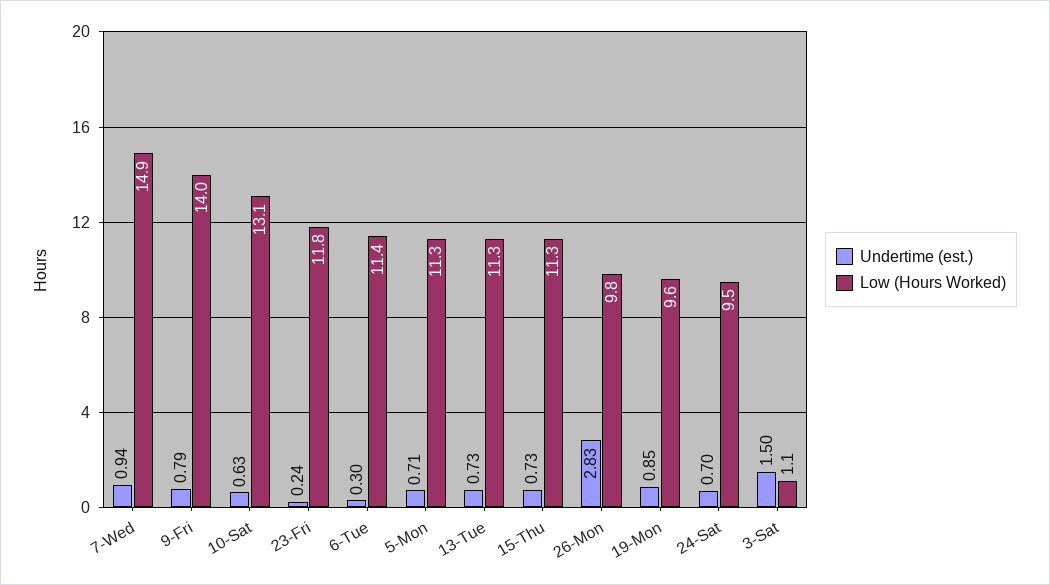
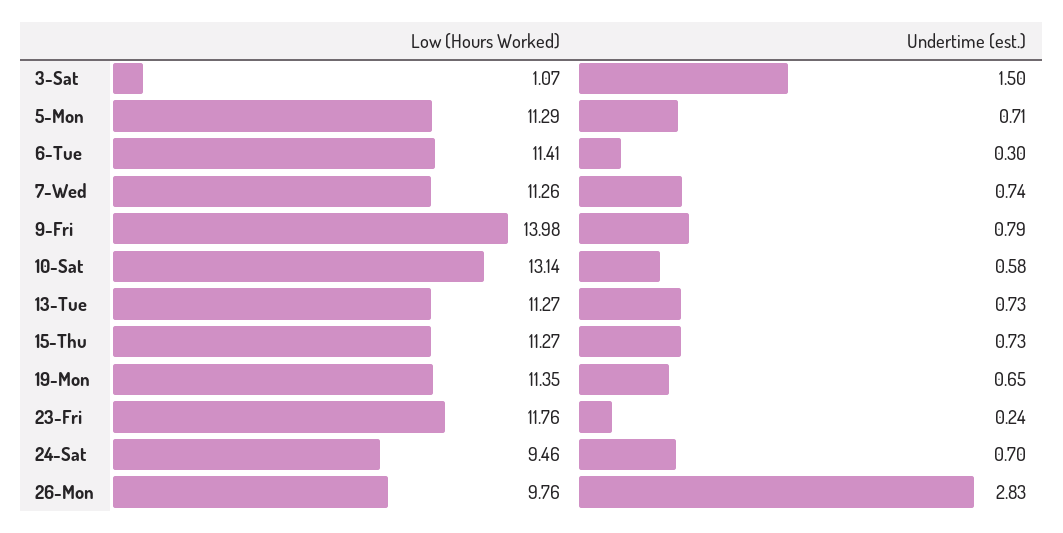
Undertime (est.), 7-Wed: 0.94 -> 0.74
Low (Hours Worked), 7-Wed: 14.9 -> 11.26
Undertime (est.), 10-Sat: 0.63 -> 0.58
Undertime (est.), 19-Mon: 0.85 -> 0.65
Low (Hours Worked), 19-Mon: 9.6 -> 11.35

